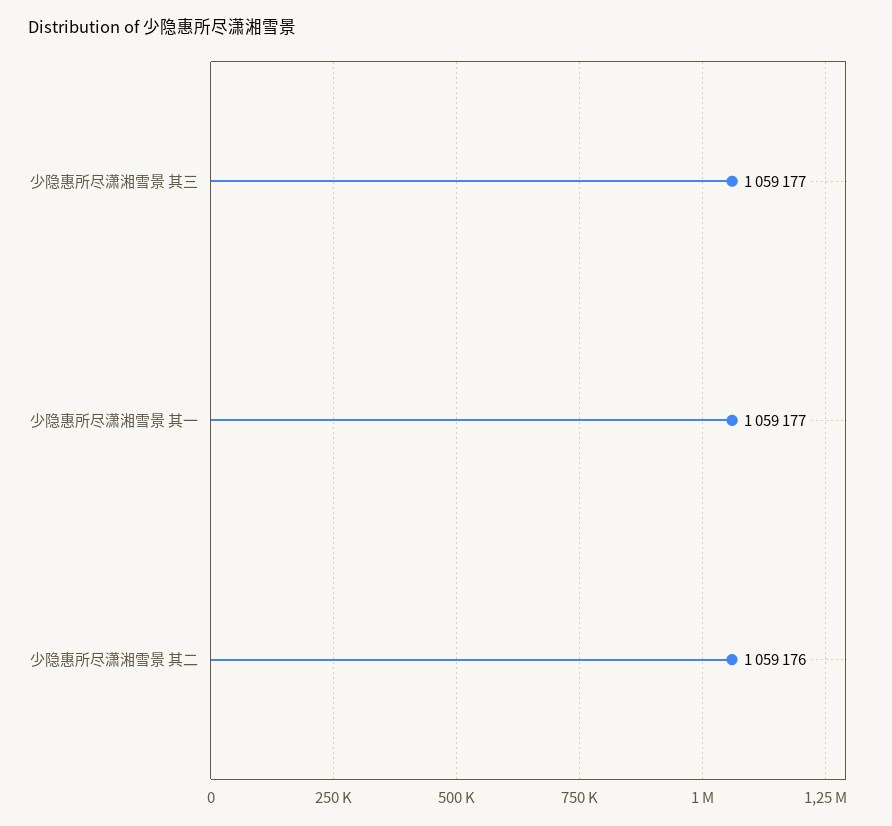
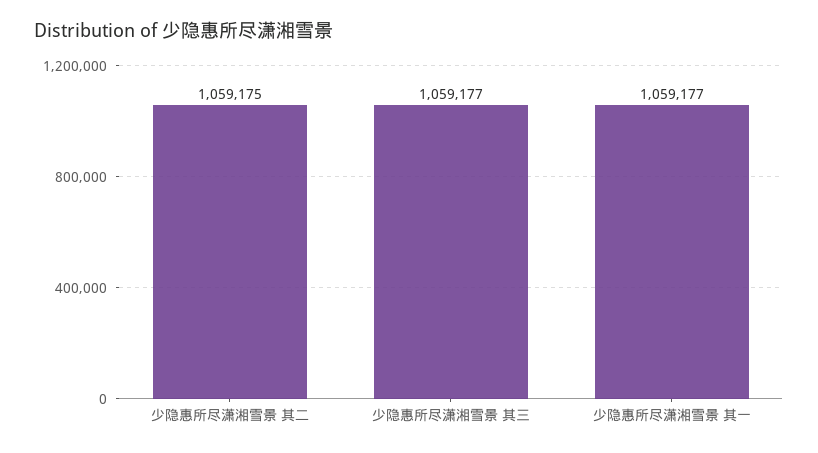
少隐惠所尽潇湘雪景 其二: 1059176 -> 1059175

